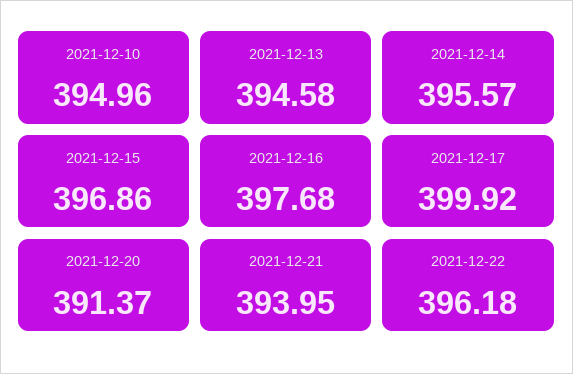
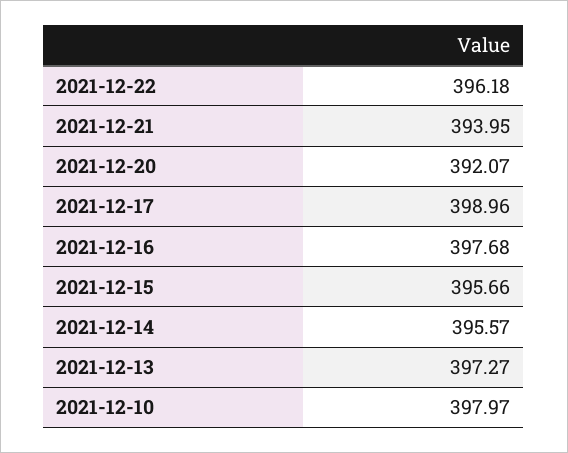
2021-12-10: 394.96 -> 397.97
2021-12-13: 394.58 -> 397.27
2021-12-15: 396.86 -> 395.66
2021-12-17: 399.92 -> 398.96
2021-12-20: 391.37 -> 392.07

